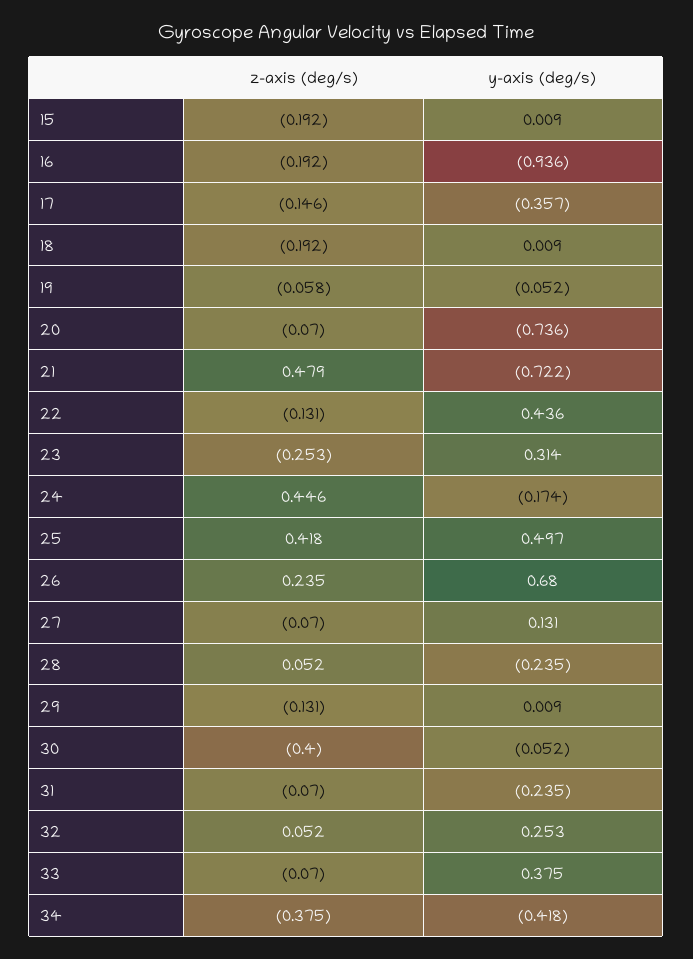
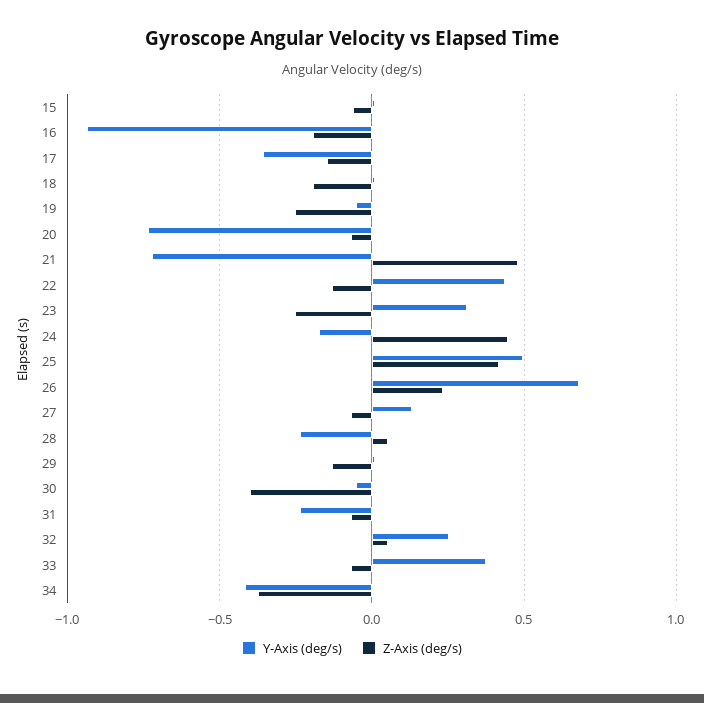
z-axis (deg/s), 15: -0.192 -> -0.05
z-axis (deg/s), 19: -0.058 -> -0.25

